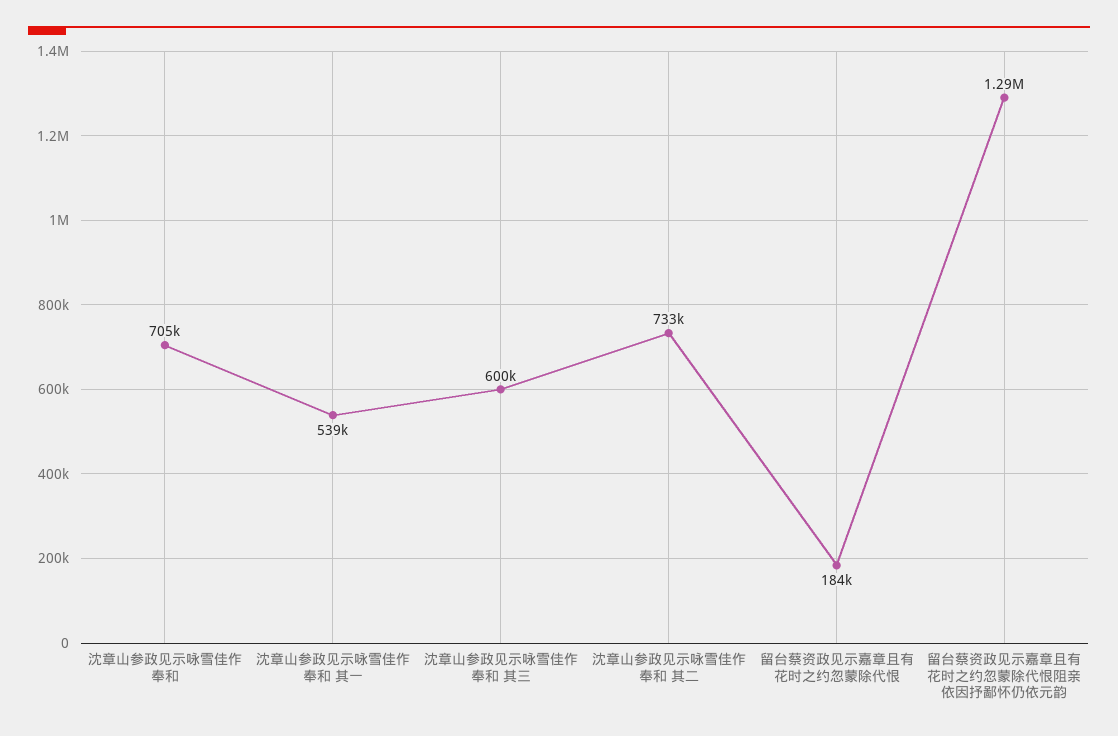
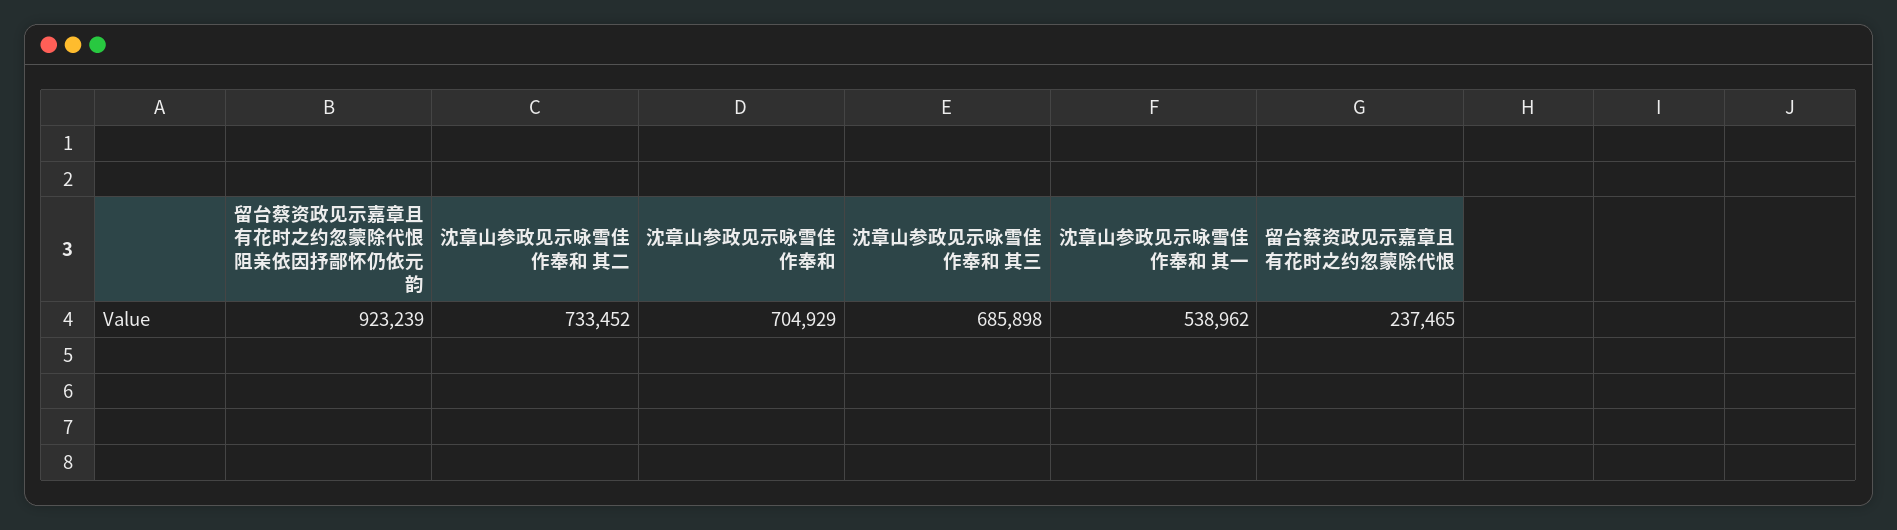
沈章山参政见示咏雪佳作奉和 其三: 600000 -> 685898
留台蔡资政见示嘉章且有花时之约忽蒙除代恨: 184000 -> 237465
留台蔡资政见示嘉章且有花时之约忽蒙除代恨阻亲依因抒鄙怀仍依元韵: 1290000 -> 923239

